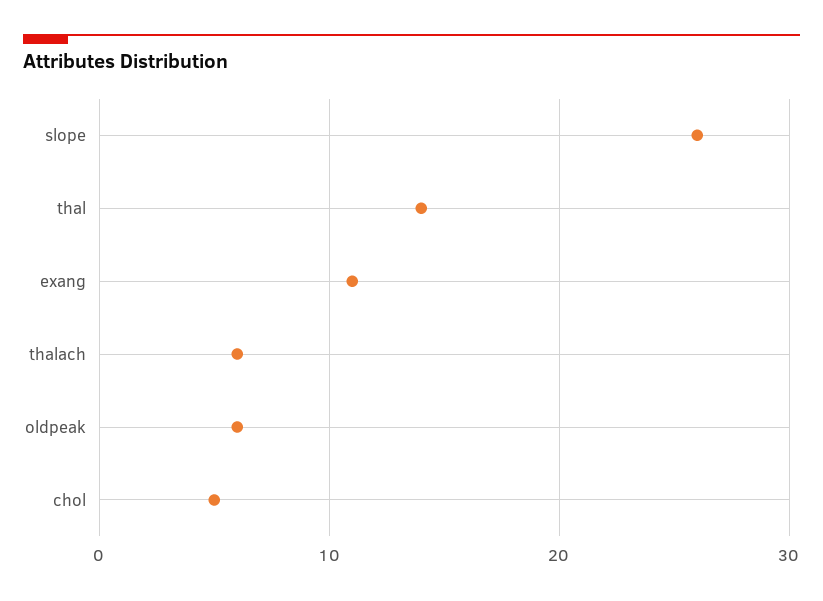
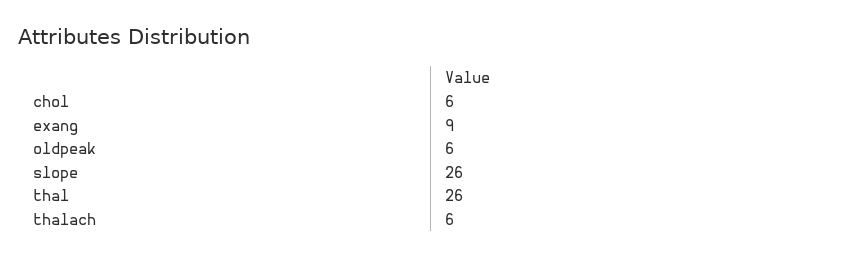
thal: 14 -> 26
exang: 11 -> 9
chol: 5 -> 6

